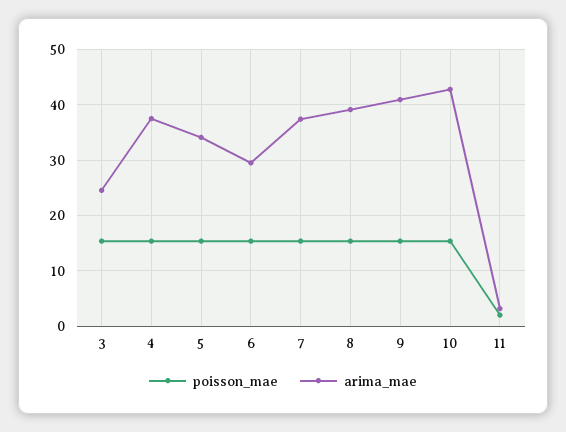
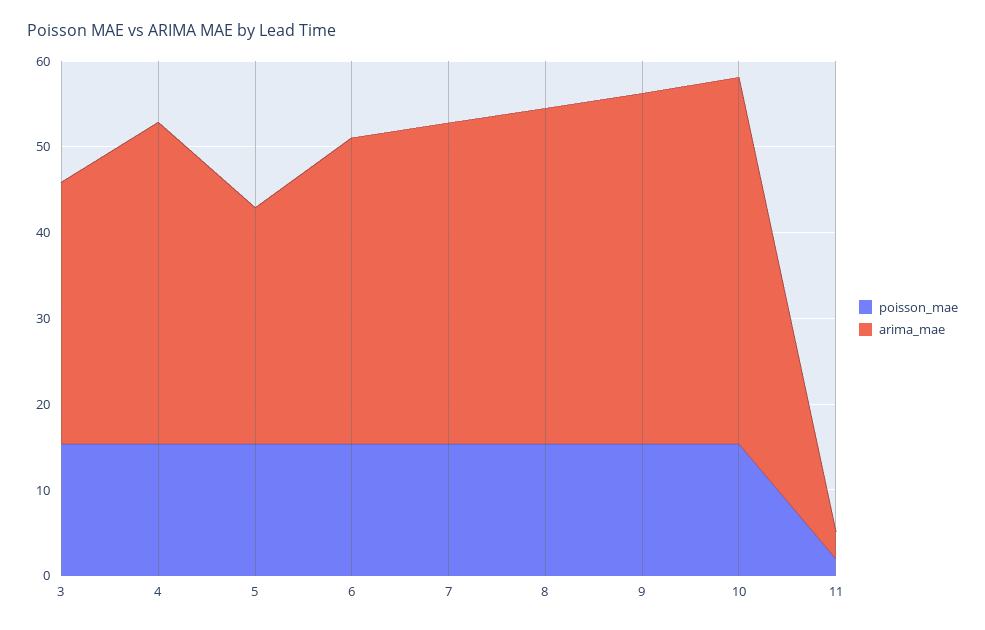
arima_mae, 3: 24 -> 30
arima_mae, 5: 34 -> 28
arima_mae, 6: 30 -> 36

